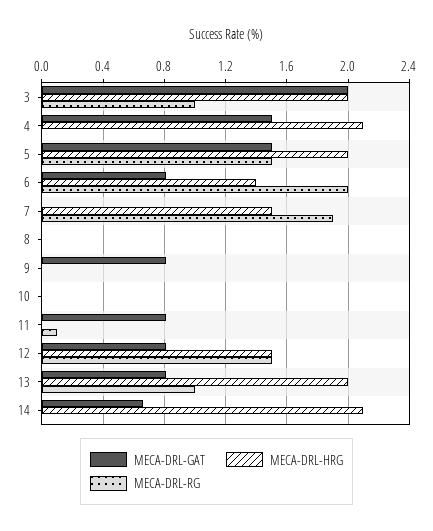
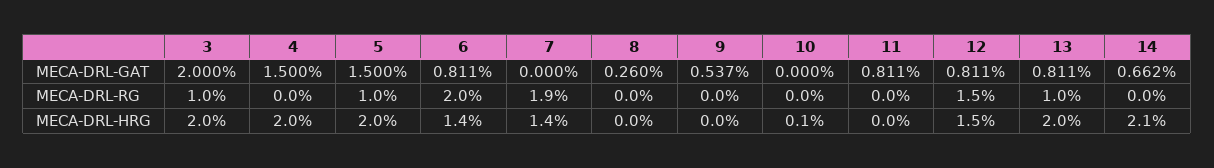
MECA-DRL-HRG, 4: 2.1 -> 2
MECA-DRL-RG, 5: 1.5 -> 1
MECA-DRL-HRG, 7: 1.5 -> 1.4
MECA-DRL-GAT, 8: 0 -> 0.26
MECA-DRL-GAT, 9: 0.8 -> 0.537
MECA-DRL-HRG, 10: 0 -> 0.1
MECA-DRL-RG, 11: 0.1 -> 0

